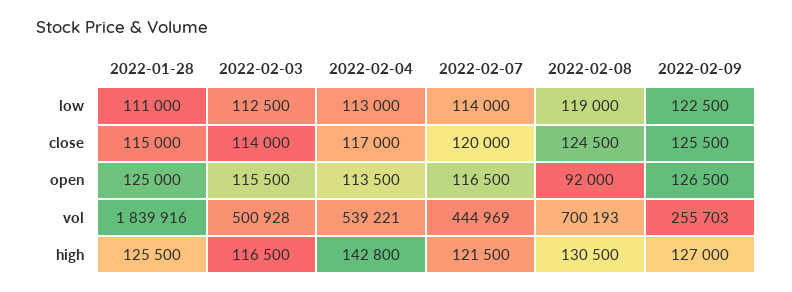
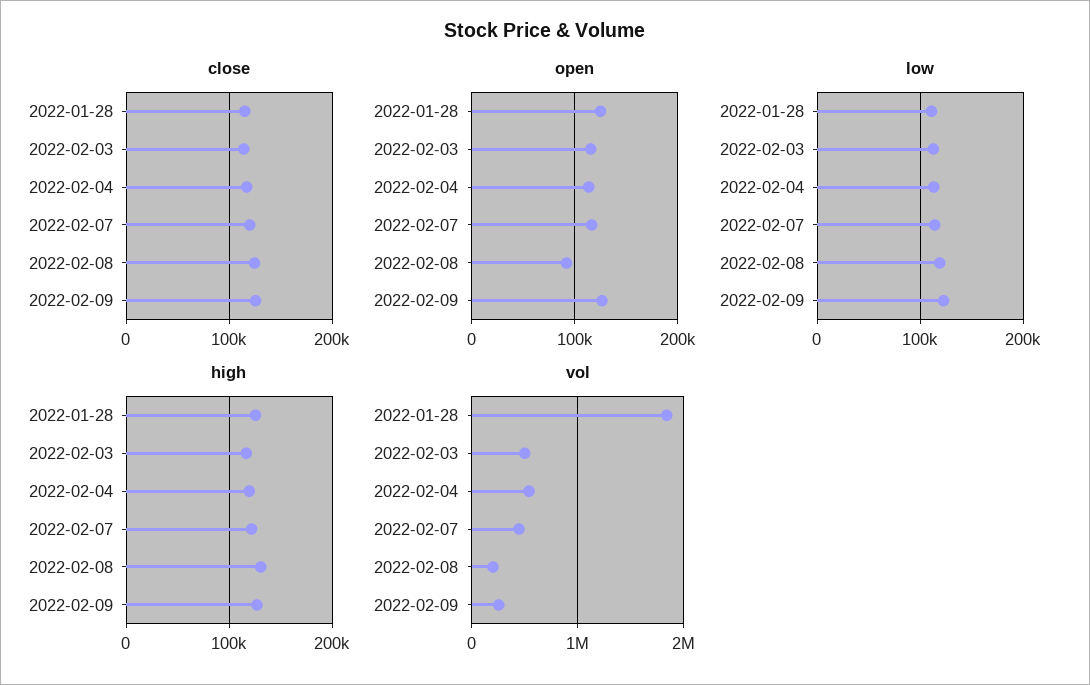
vol, 2022-02-08: 700193 -> 200000
high, 2022-02-04: 142800 -> 120000

